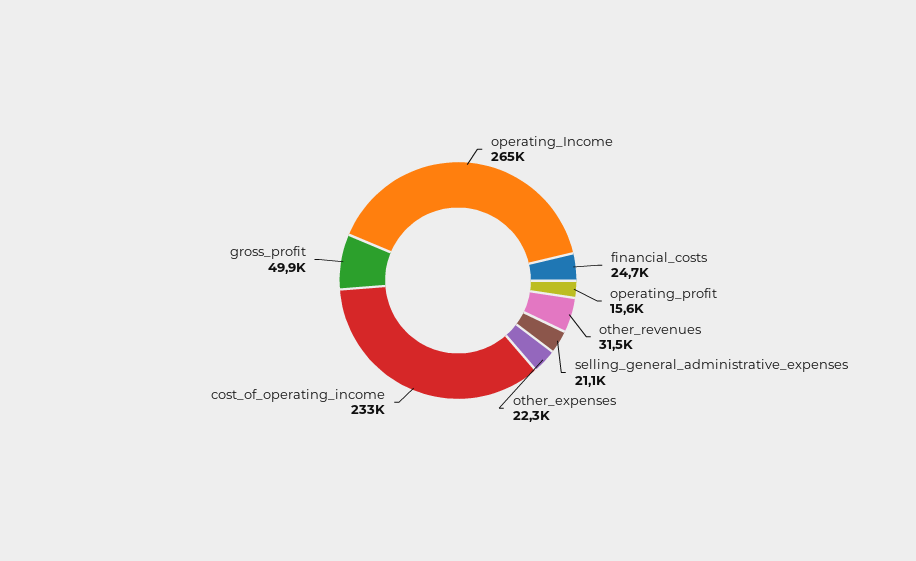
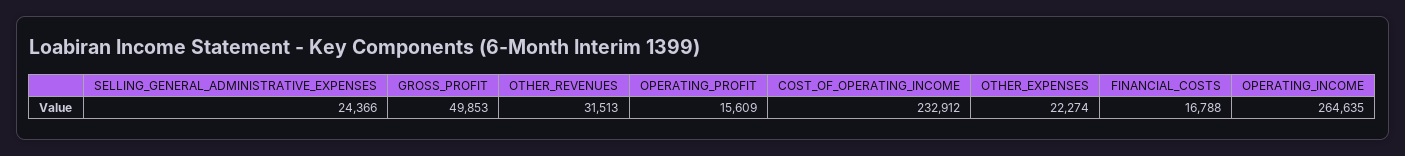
financial_costs: 24700 -> 16788
selling_general_administrative_expenses: 21100 -> 24366

